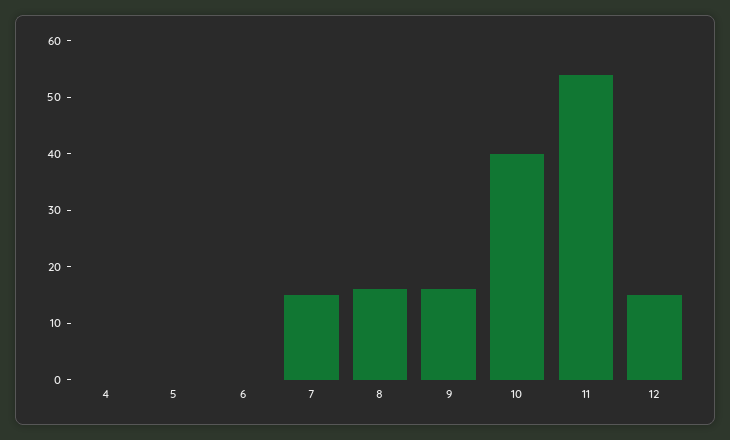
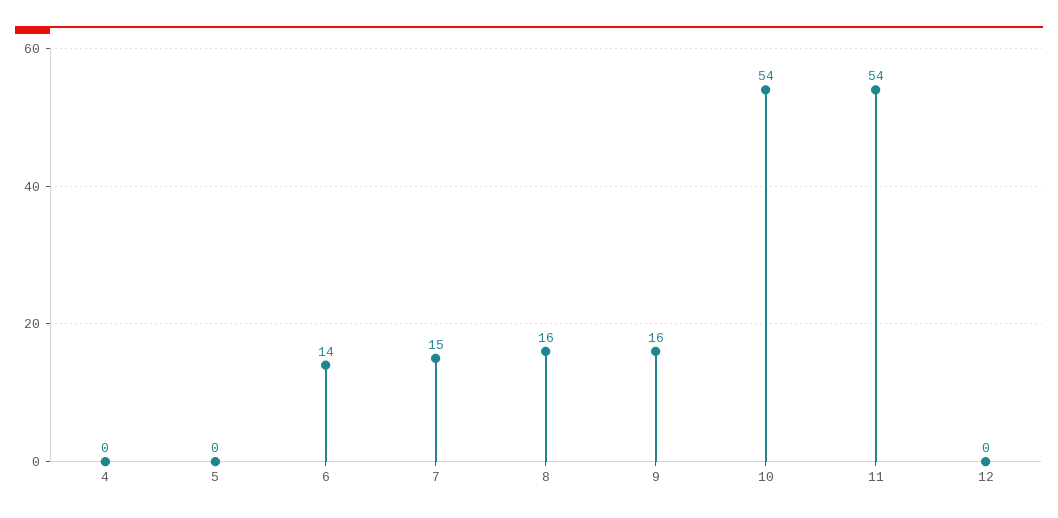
6: 0 -> 14
10: 40 -> 54
12: 15 -> 0

